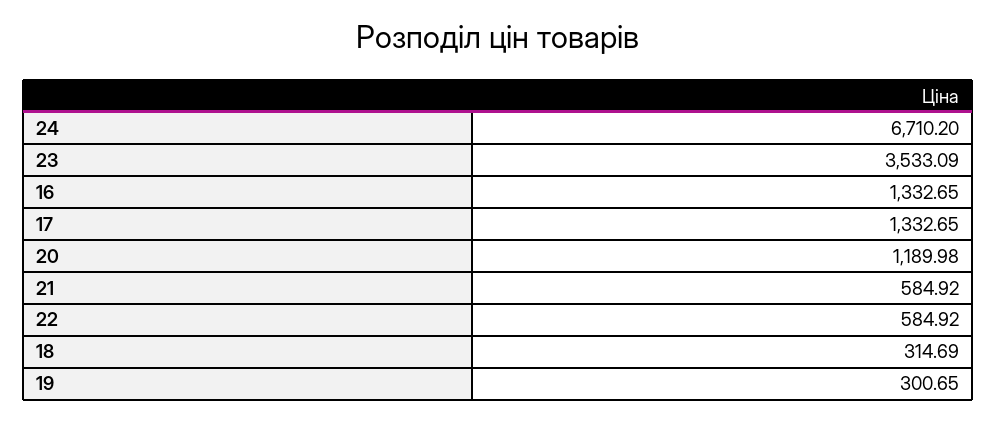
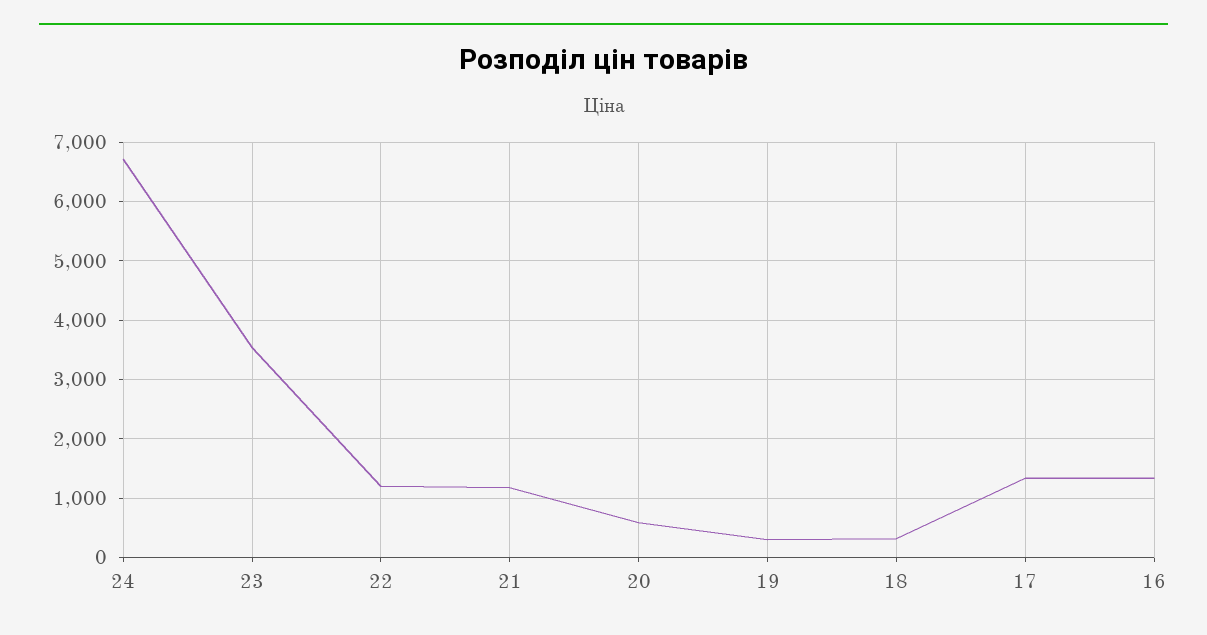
20: 1189.98 -> 600
21: 584.92 -> 1200
22: 584.92 -> 1200

